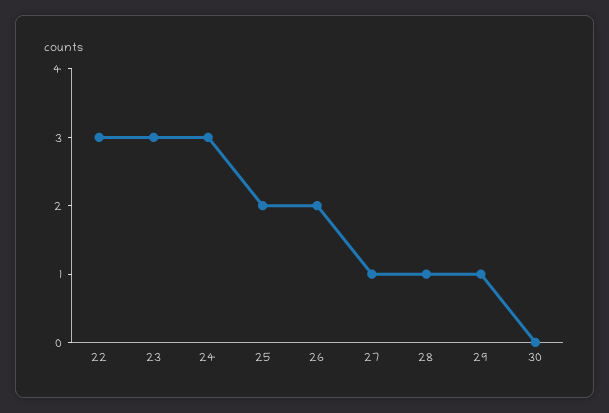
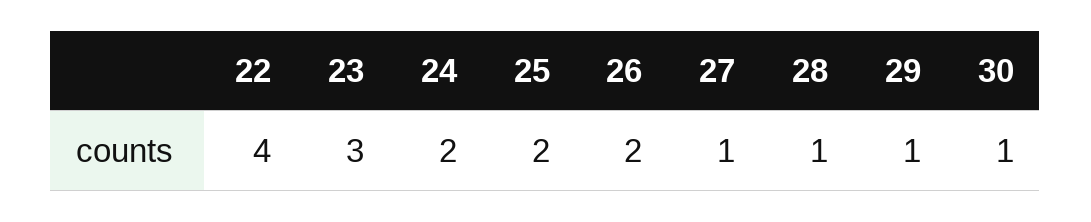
22: 3 -> 4
24: 3 -> 2
30: 0 -> 1

